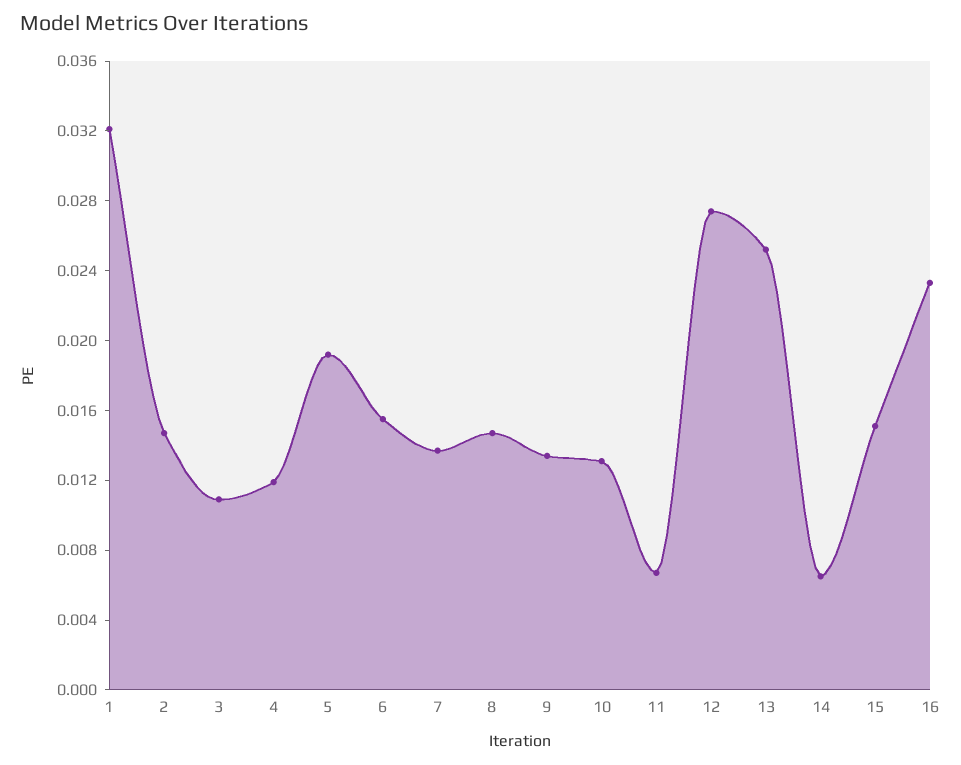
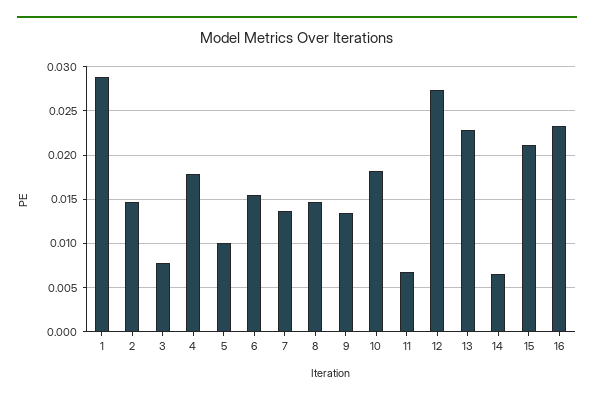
1: 0.032 -> 0.029
3: 0.011 -> 0.008
4: 0.012 -> 0.018
5: 0.019 -> 0.01
10: 0.013 -> 0.018
13: 0.025 -> 0.023
15: 0.015 -> 0.021

